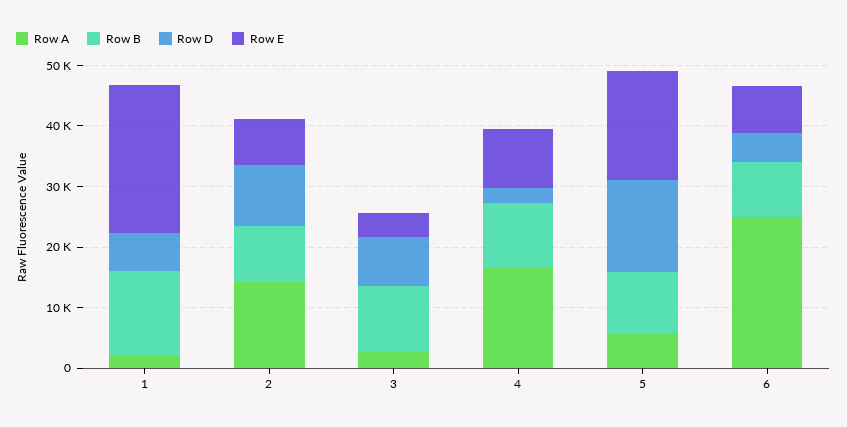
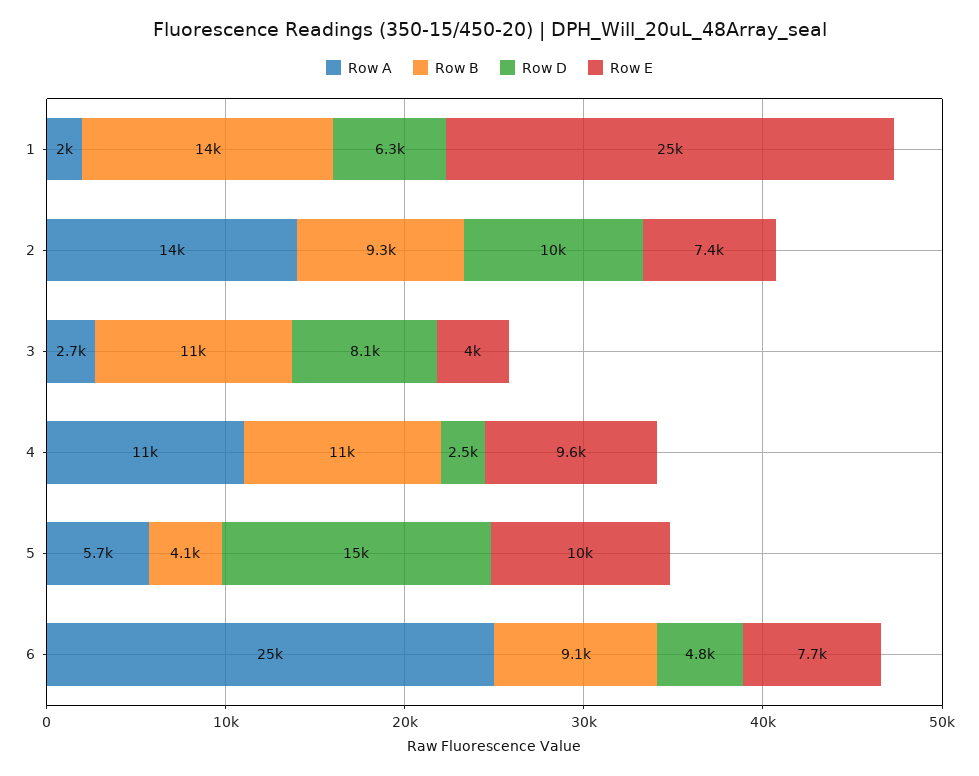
Row A, 4: 16000 -> 11000
Row B, 5: 10000 -> 4100
Row E, 5: 18000 -> 10000

